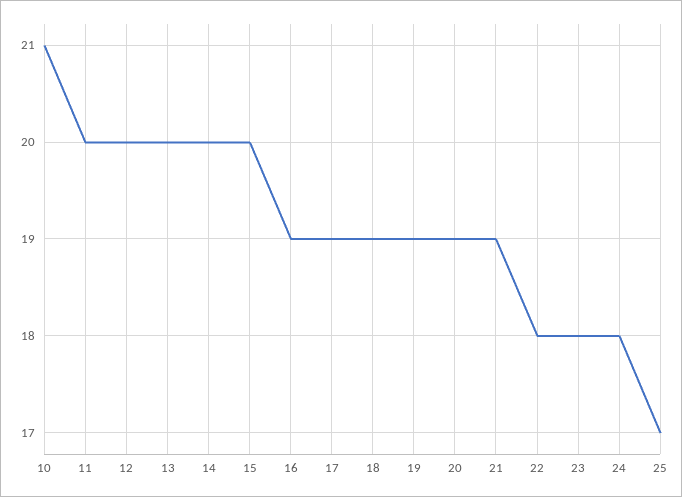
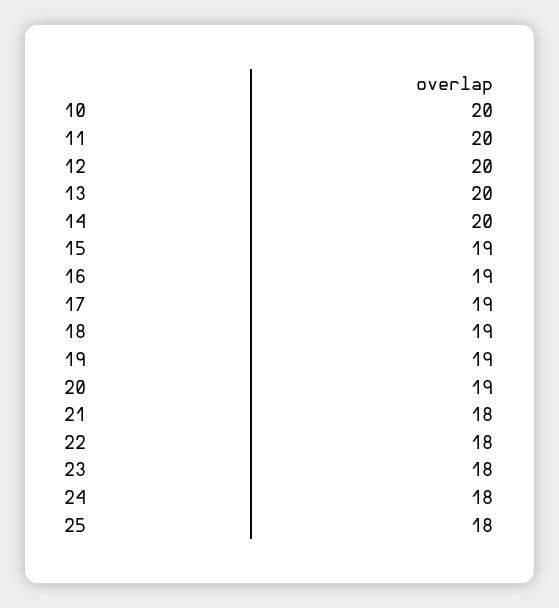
10: 21 -> 20
15: 20 -> 19
21: 19 -> 18
25: 17 -> 18

